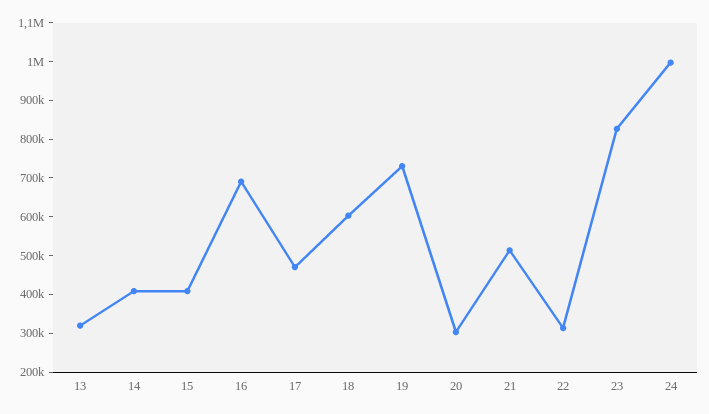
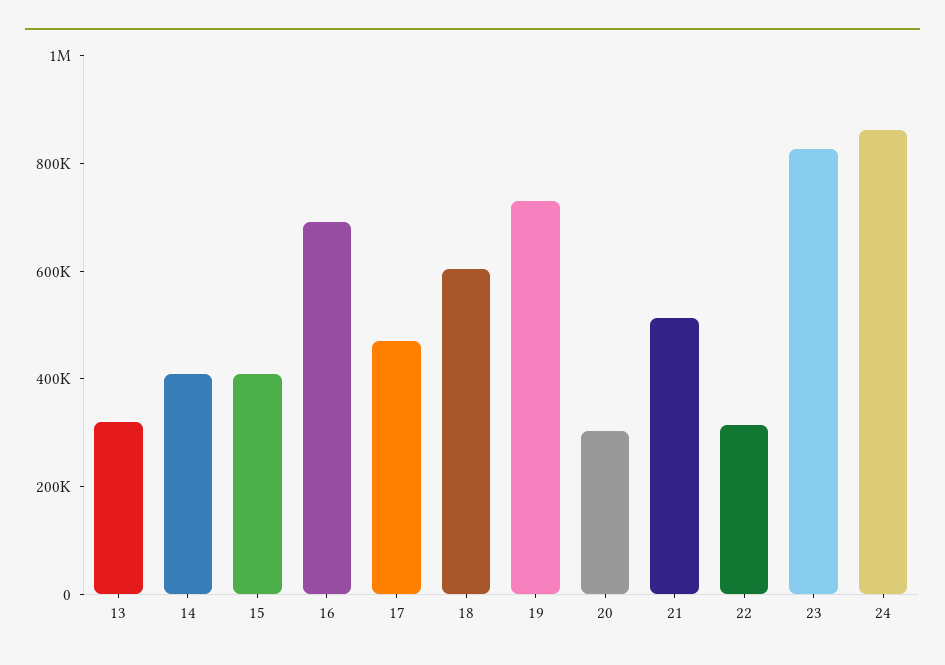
24: 1000000 -> 850000

